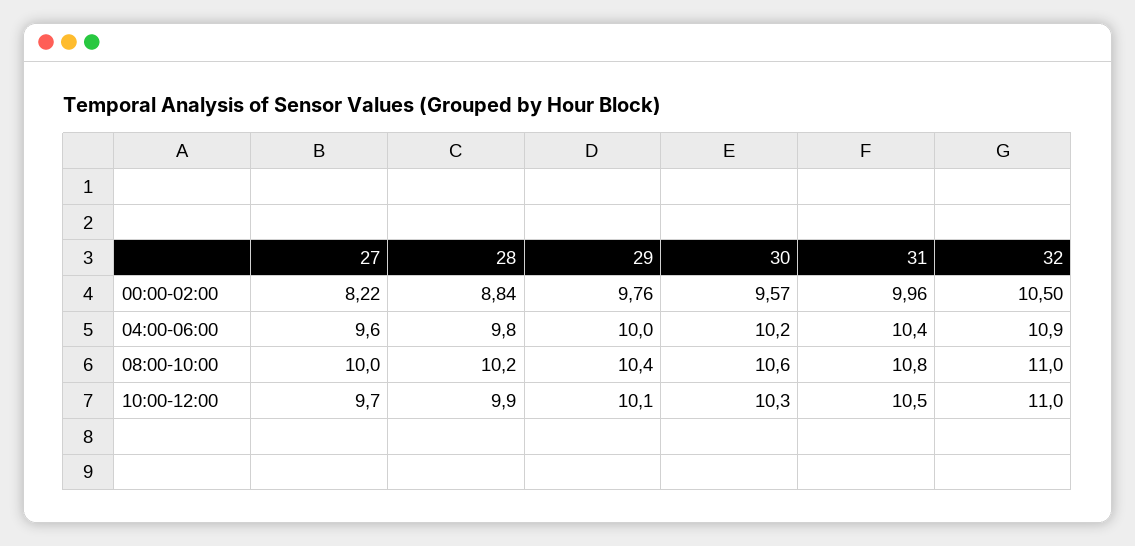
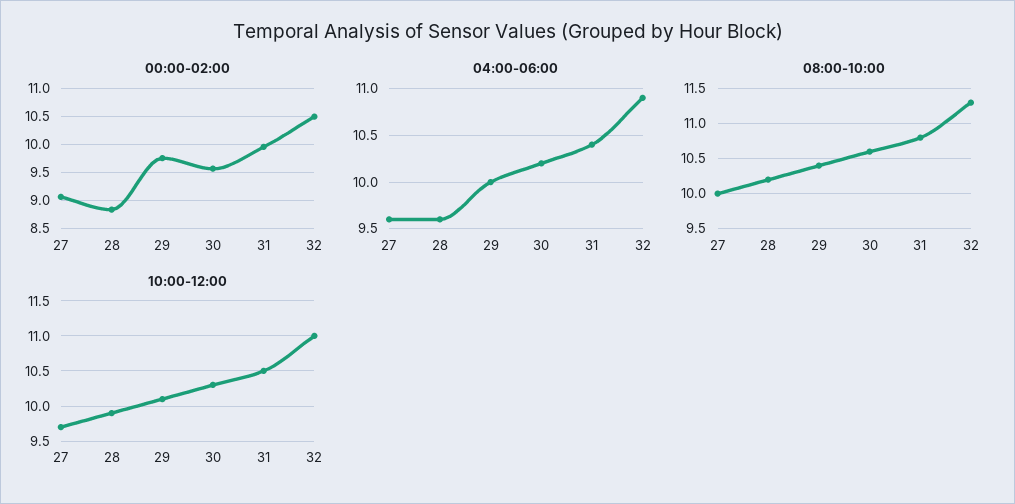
00:00-02:00, 27: 8.22 -> 9
04:00-06:00, 28: 9.8 -> 9.6
08:00-10:00, 32: 11 -> 11.3

